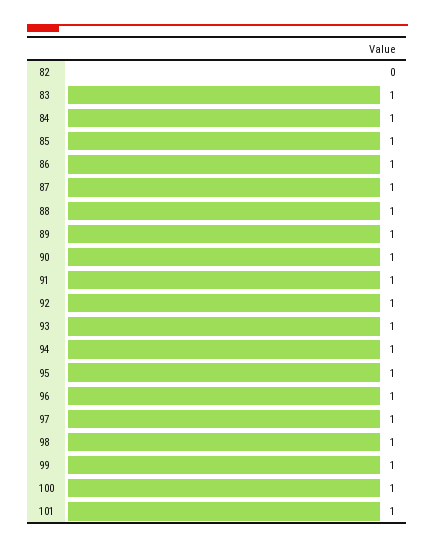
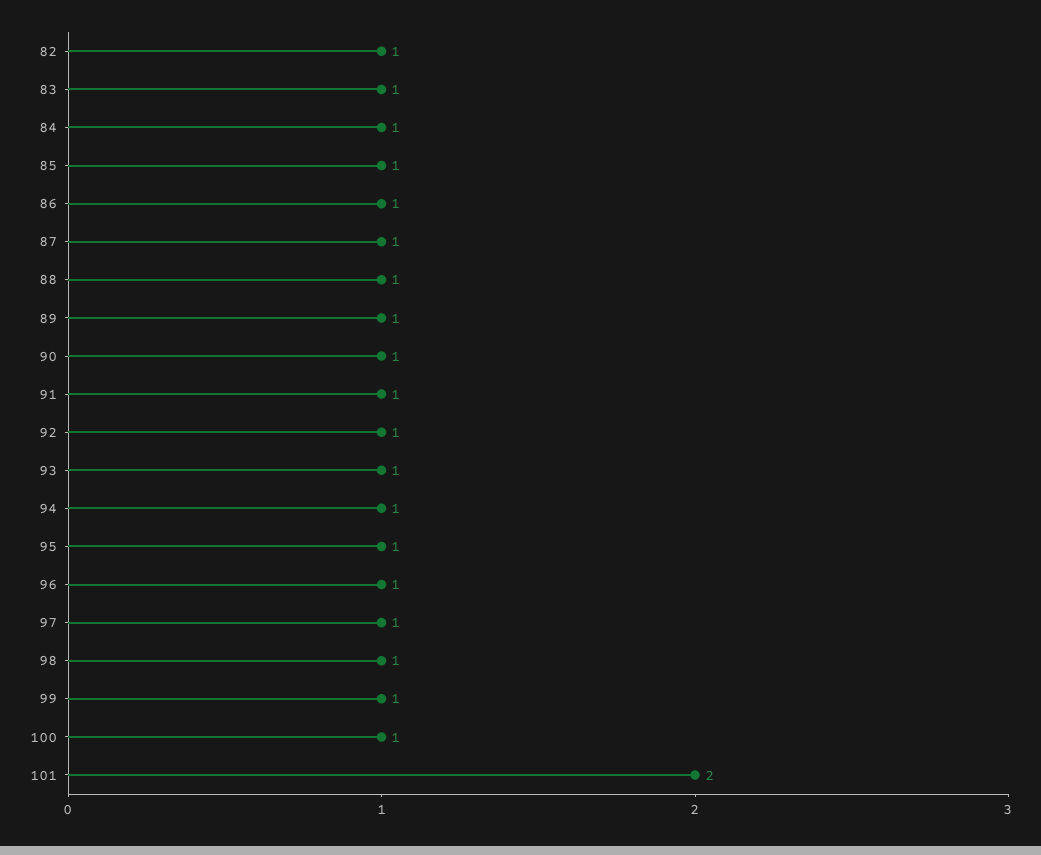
82: 0 -> 1
101: 1 -> 2

